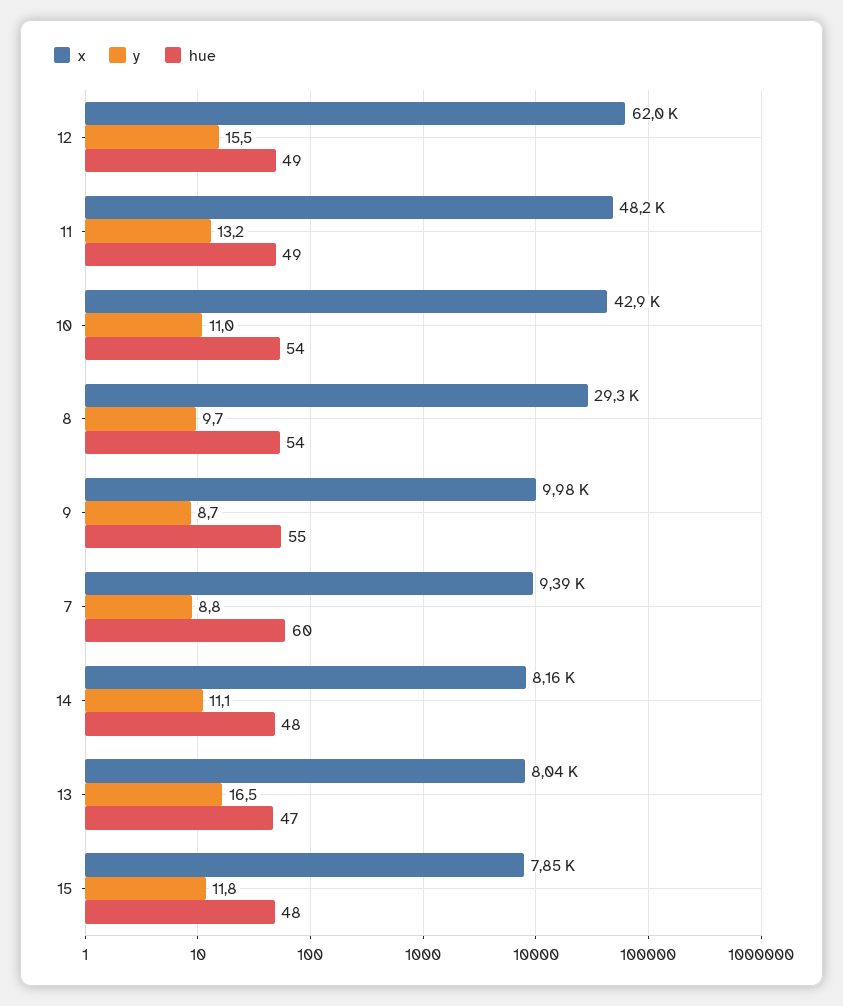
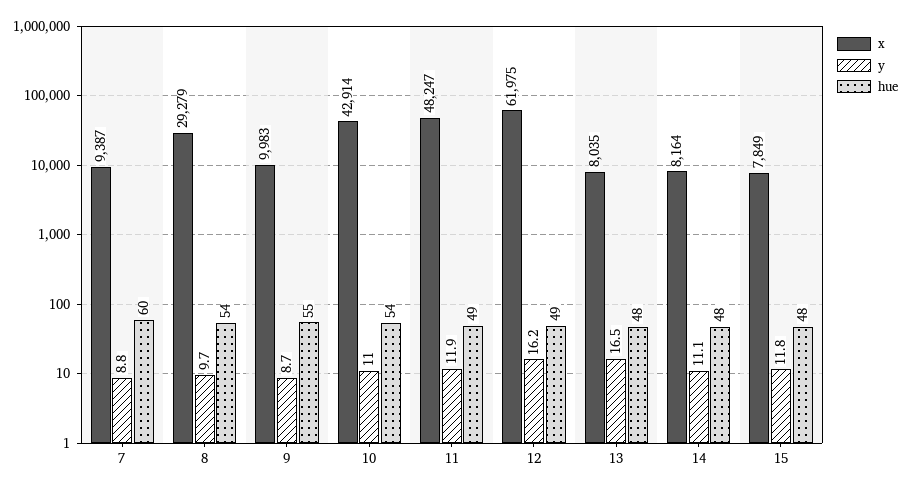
y, 12: 15.5 -> 16.2
y, 11: 13.2 -> 11.9
hue, 13: 47 -> 48

